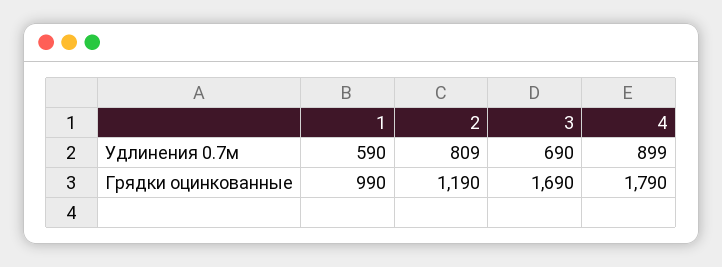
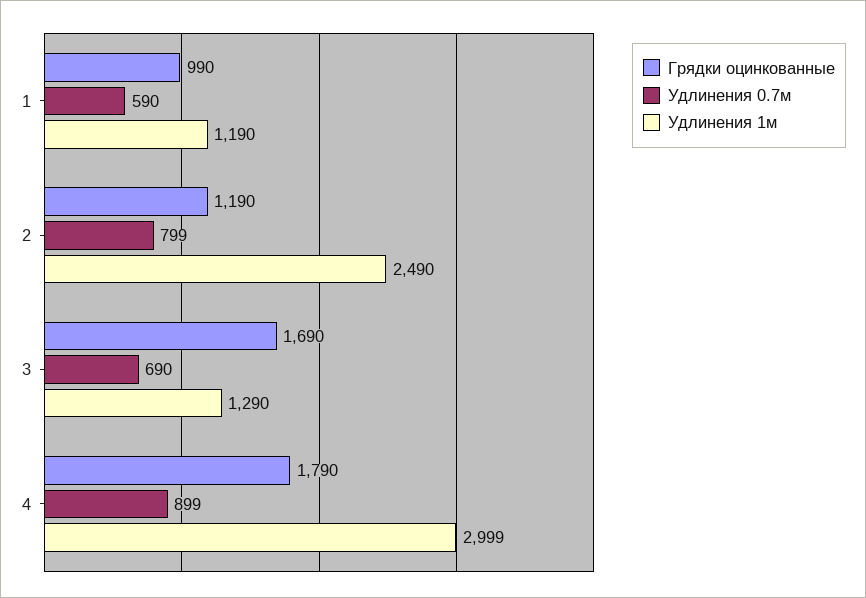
Удлинения 0.7м, 2: 809 -> 799
Удлинения 1м, 1: none -> 1190
Удлинения 1м, 2: none -> 2490
Удлинения 1м, 3: none -> 1290
Удлинения 1м, 4: none -> 2999

